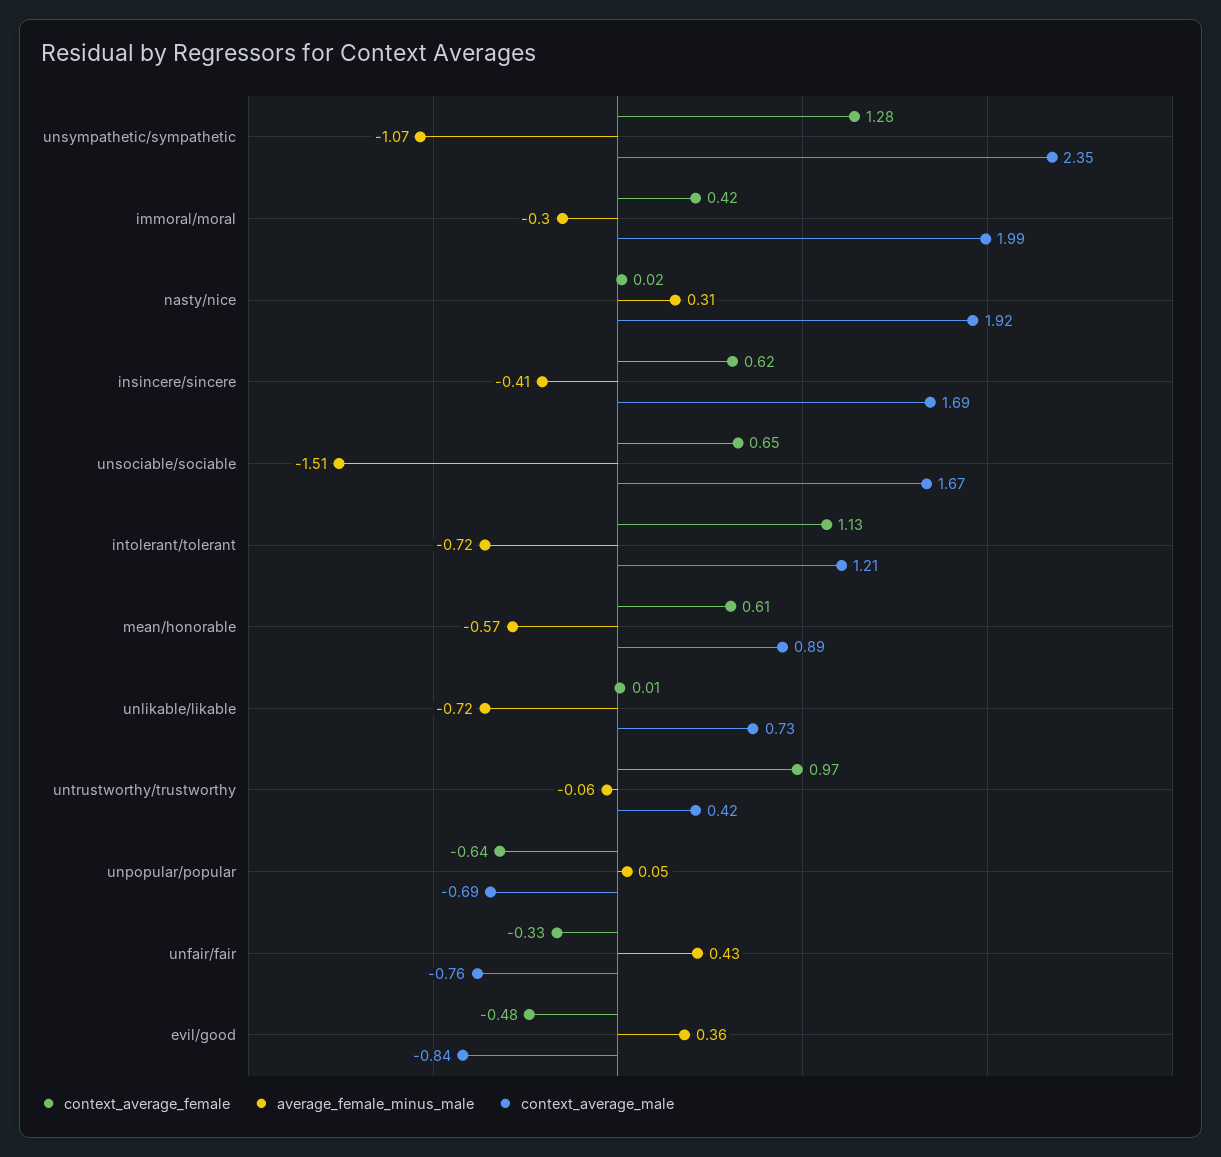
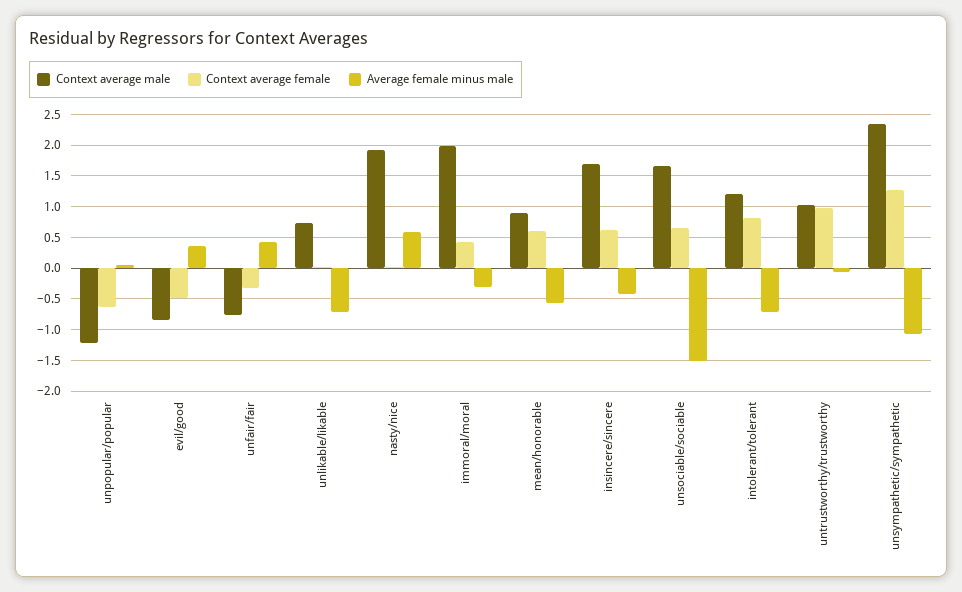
average_female_minus_male, nasty/nice: 0.31 -> 0.6
context_average_female, intolerant/tolerant: 1.13 -> 0.8
context_average_male, untrustworthy/trustworthy: 0.42 -> 1
context_average_male, unpopular/popular: -0.69 -> -1.2

